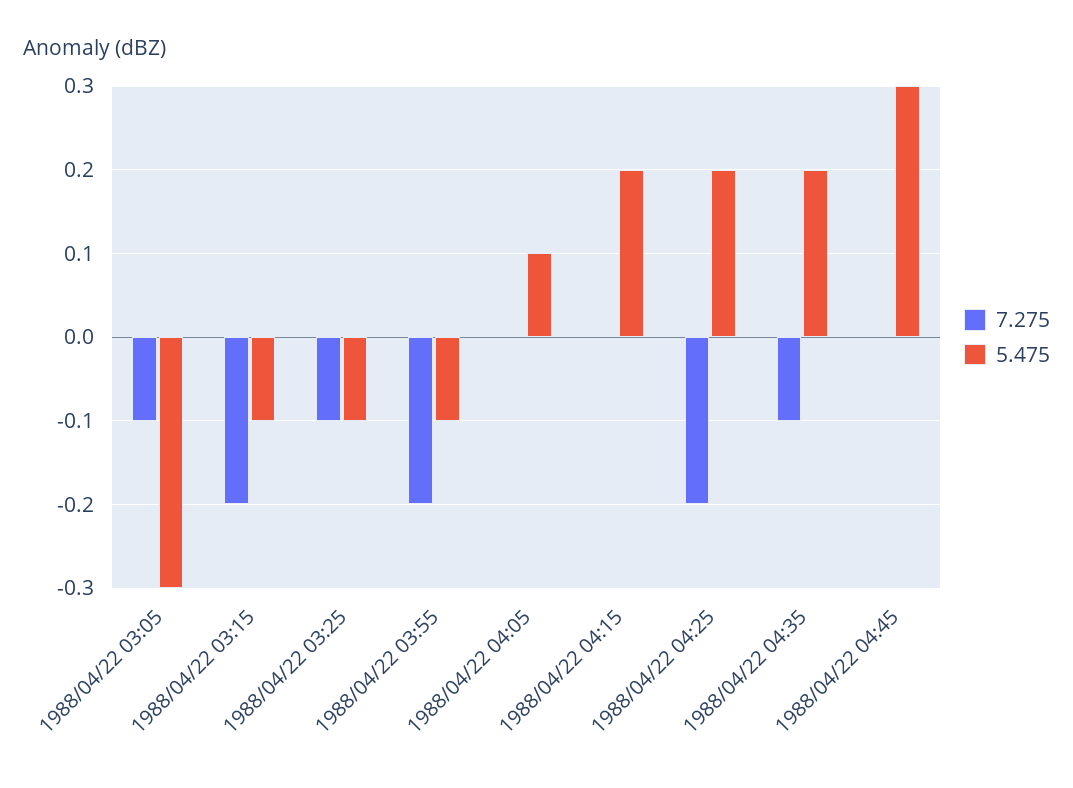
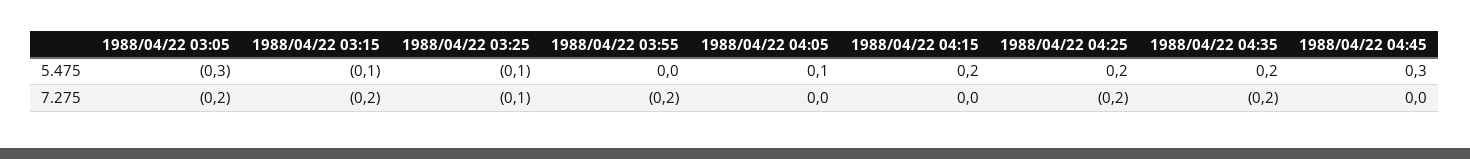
7.275, 1988/04/22 03:05: -0.1 -> -0.2
5.475, 1988/04/22 03:55: -0.1 -> 0
7.275, 1988/04/22 04:35: -0.1 -> -0.2

